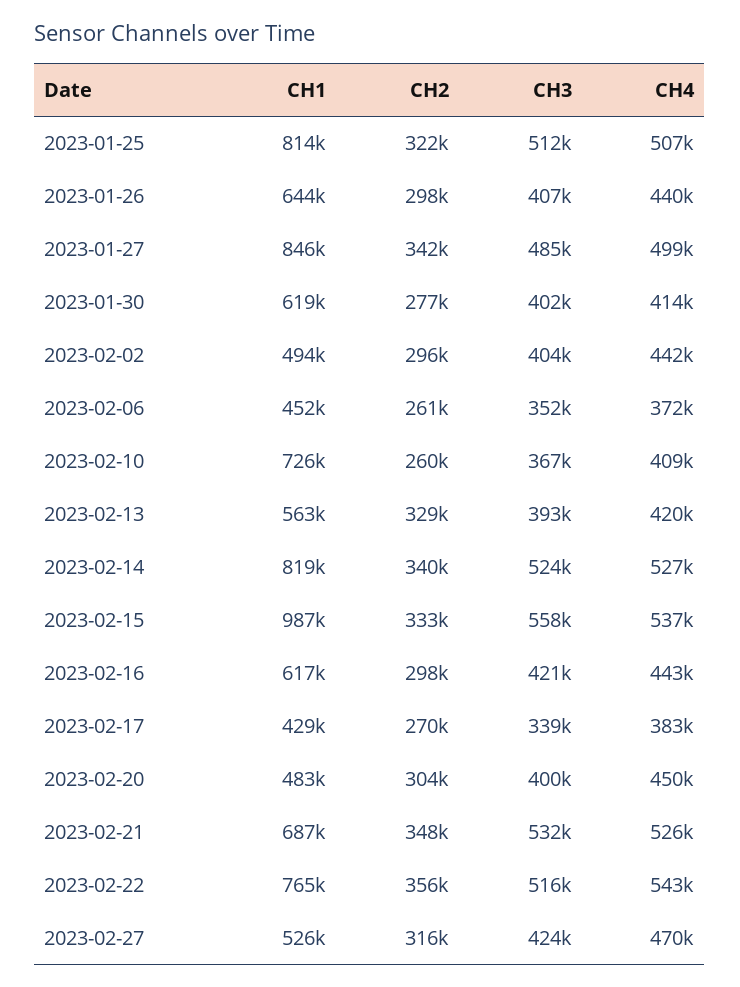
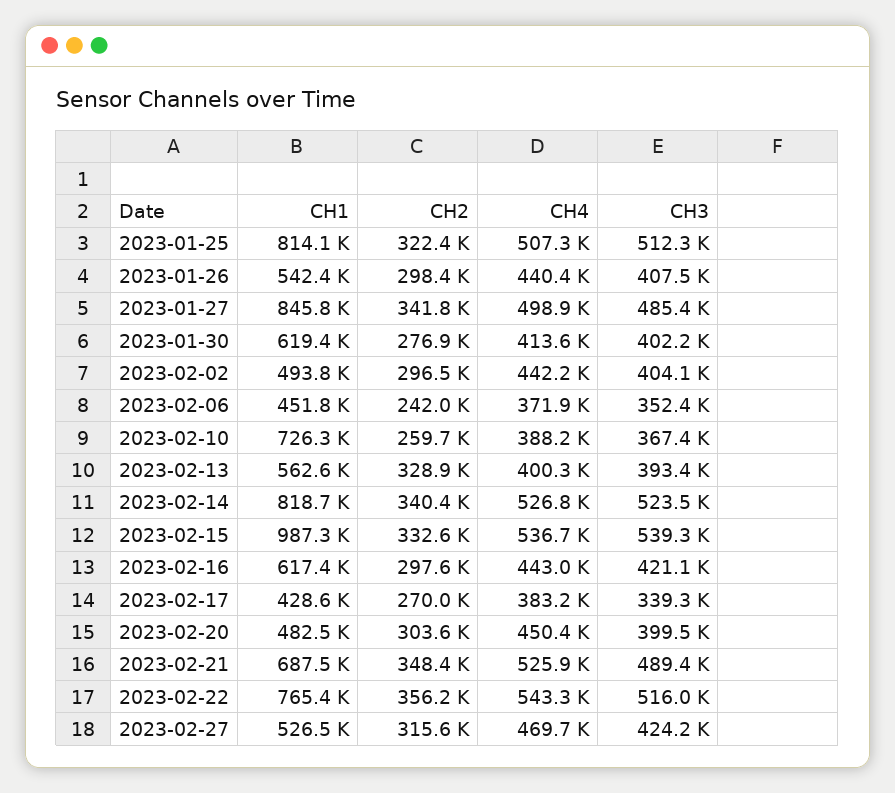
CH1, 2023-01-26: 644000 -> 542400
CH2, 2023-02-06: 261000 -> 242000
CH4, 2023-02-10: 409000 -> 388200
CH4, 2023-02-13: 420000 -> 400300
CH3, 2023-02-15: 558000 -> 539300
CH3, 2023-02-21: 532000 -> 489400

